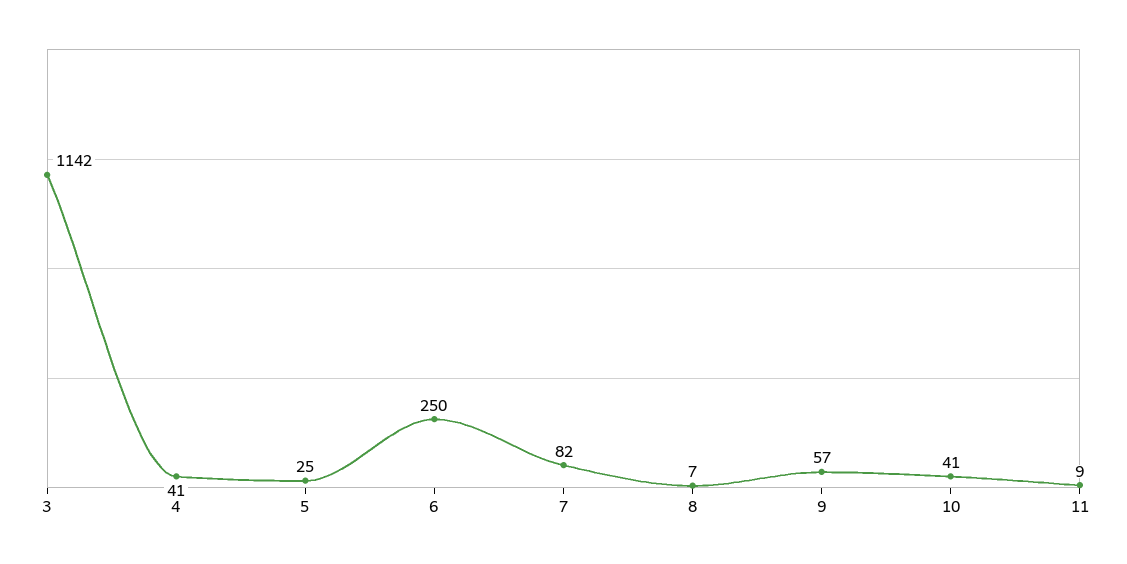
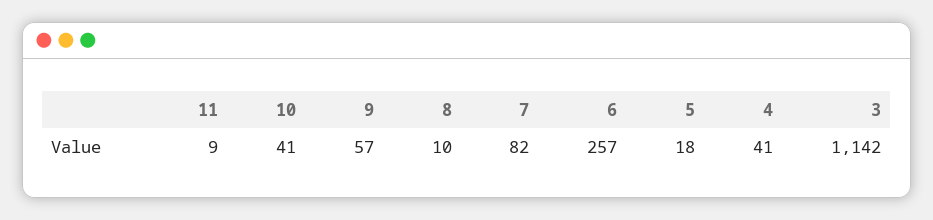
5: 25 -> 18
6: 250 -> 257
8: 7 -> 10

